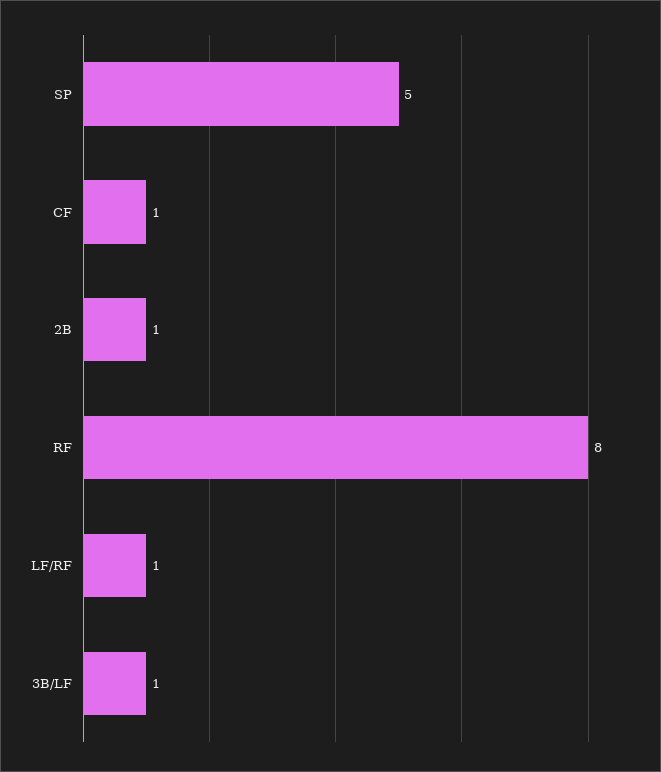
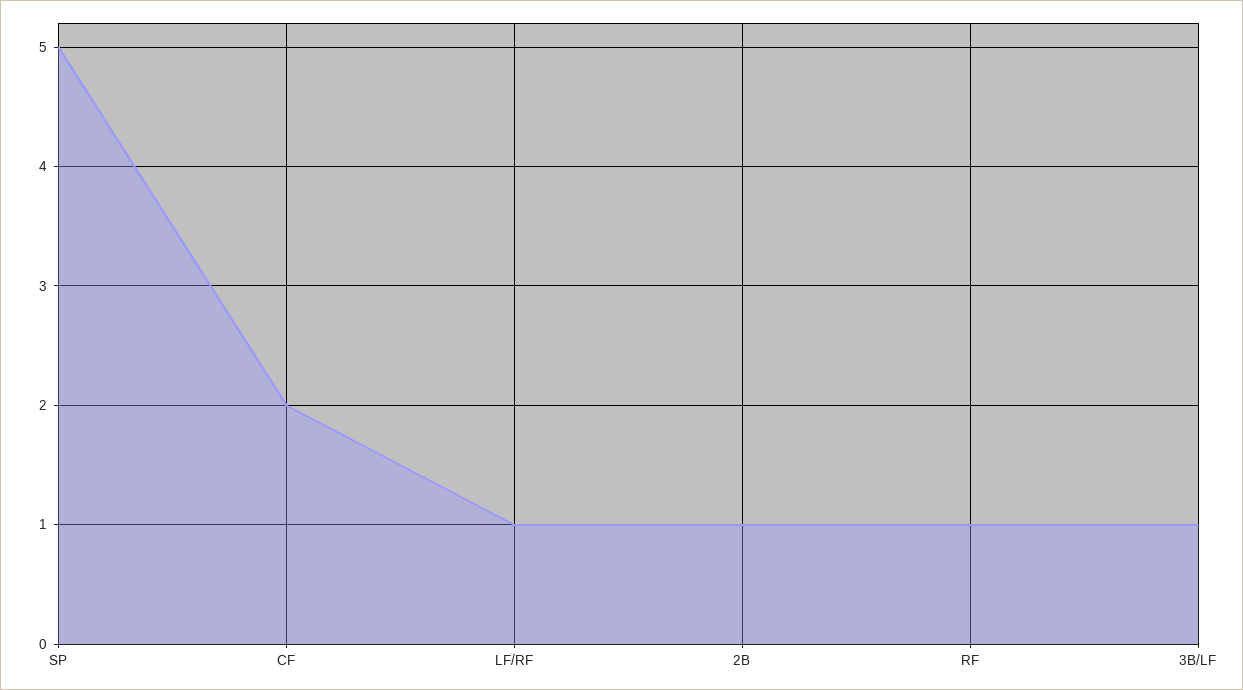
CF: 1 -> 2
RF: 8 -> 1

